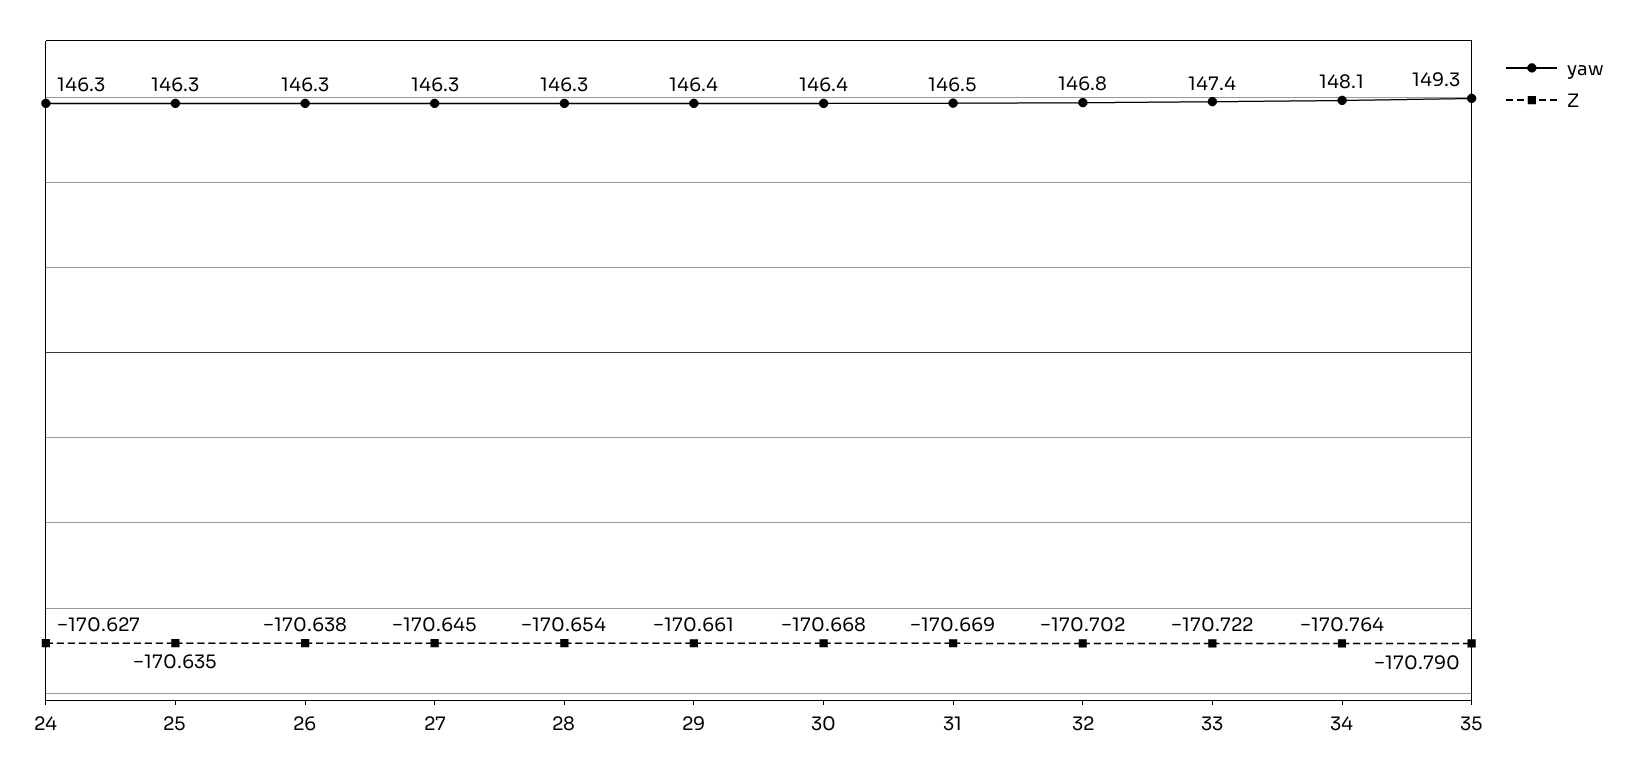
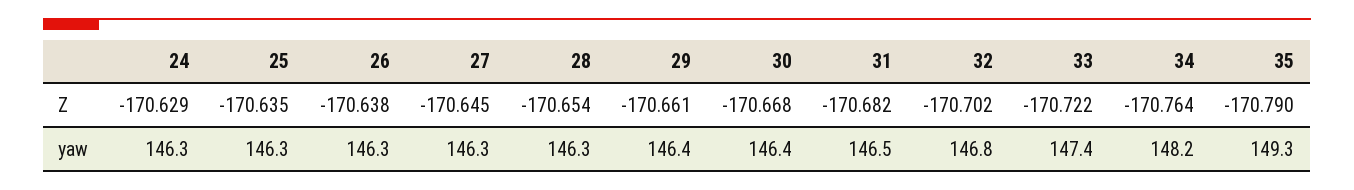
Z, 24: -170.627 -> -170.629
Z, 31: -170.669 -> -170.682
yaw, 34: 148.1 -> 148.2

